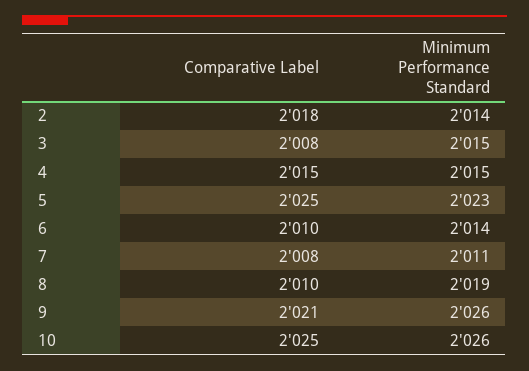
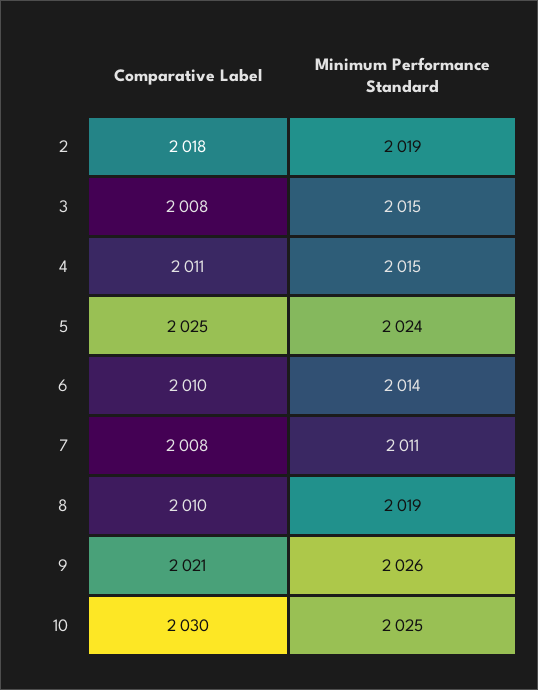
Minimum Performance Standard, 2: 2014 -> 2019
Comparative Label, 4: 2015 -> 2011
Minimum Performance Standard, 5: 2023 -> 2024
Comparative Label, 10: 2025 -> 2030
Minimum Performance Standard, 10: 2026 -> 2025

